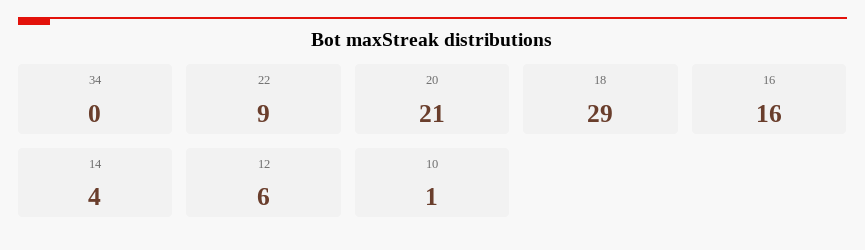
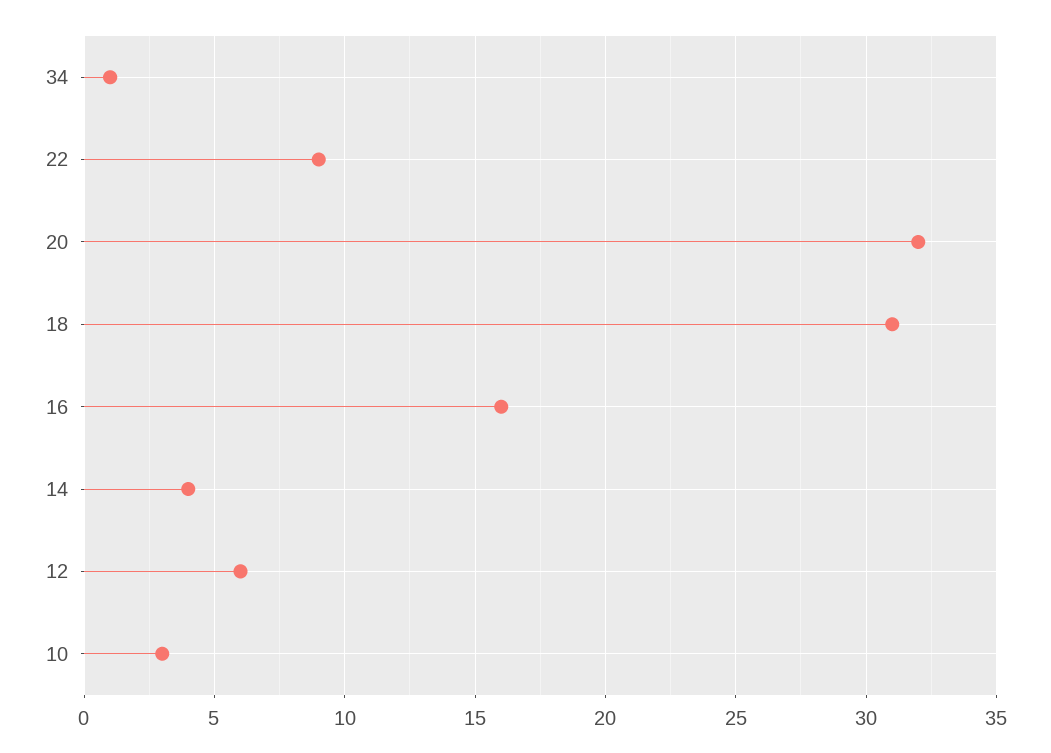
34: 0 -> 1
20: 21 -> 32
18: 29 -> 31
10: 1 -> 3

